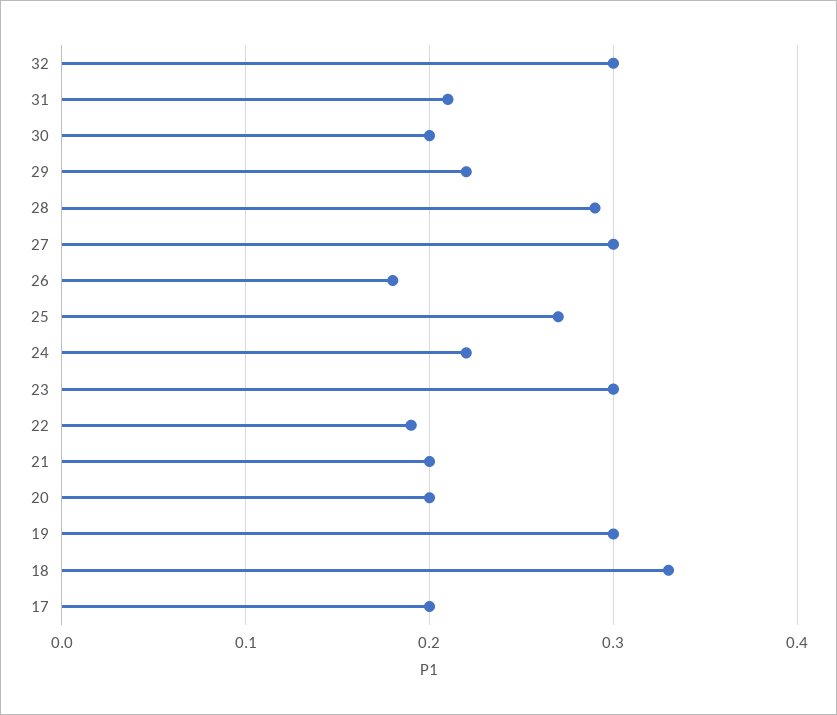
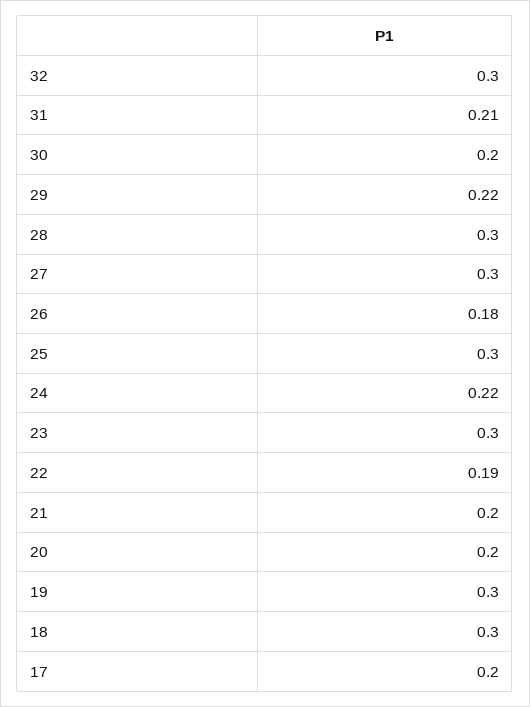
28: 0.29 -> 0.3
25: 0.27 -> 0.3
18: 0.33 -> 0.3

